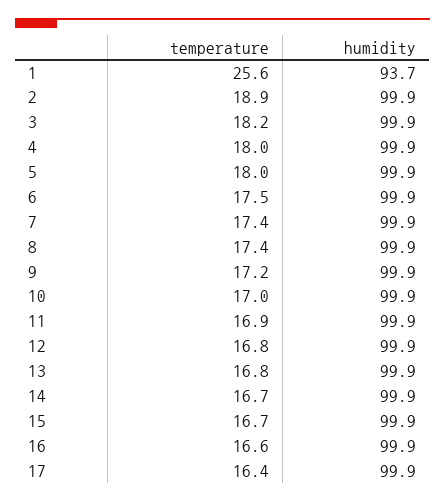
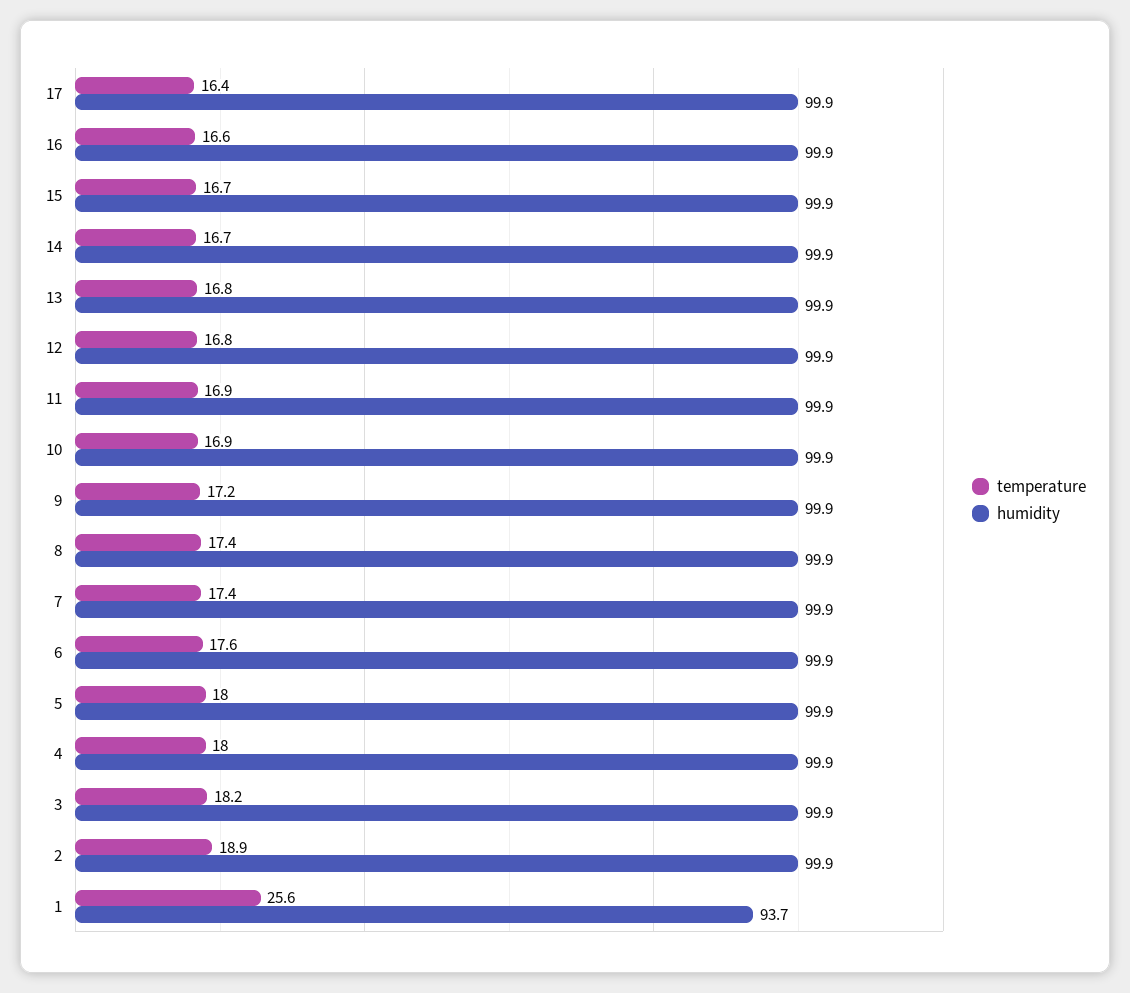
temperature, 6: 17.5 -> 17.6
temperature, 10: 17 -> 16.9

